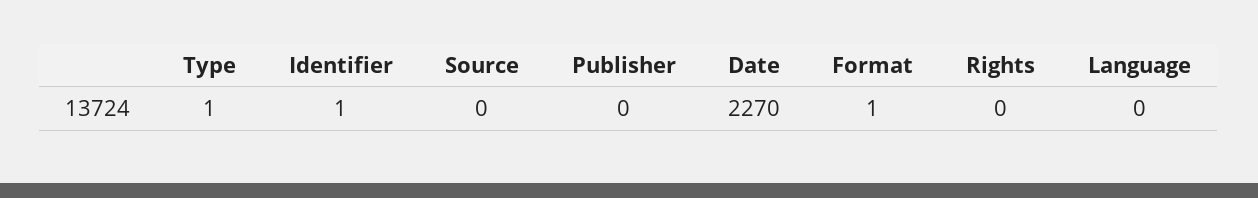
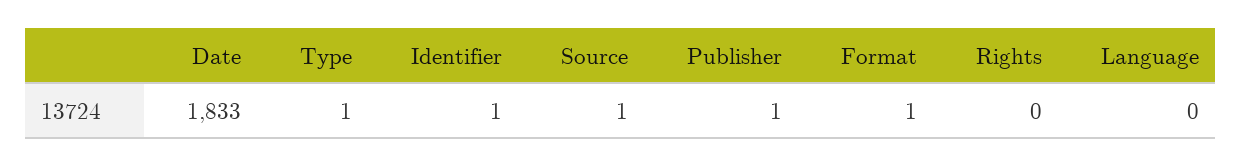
Source: 0 -> 1
Publisher: 0 -> 1
Date: 2270 -> 1833

